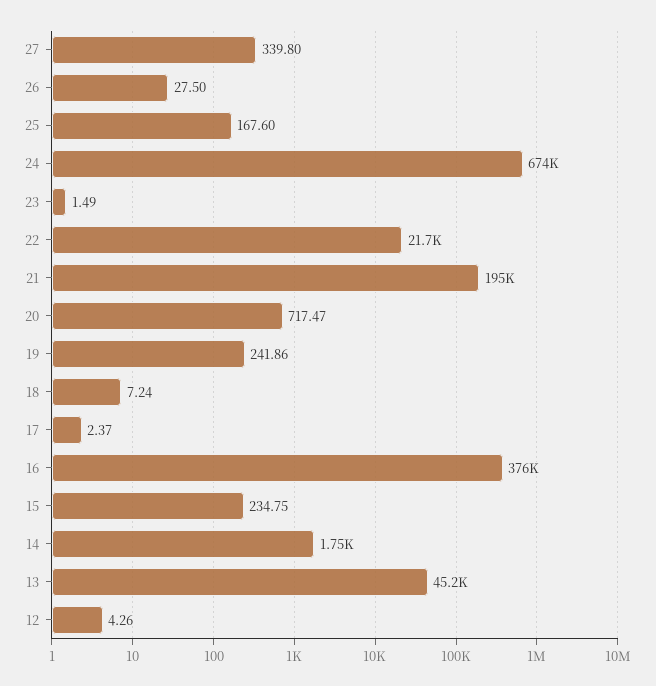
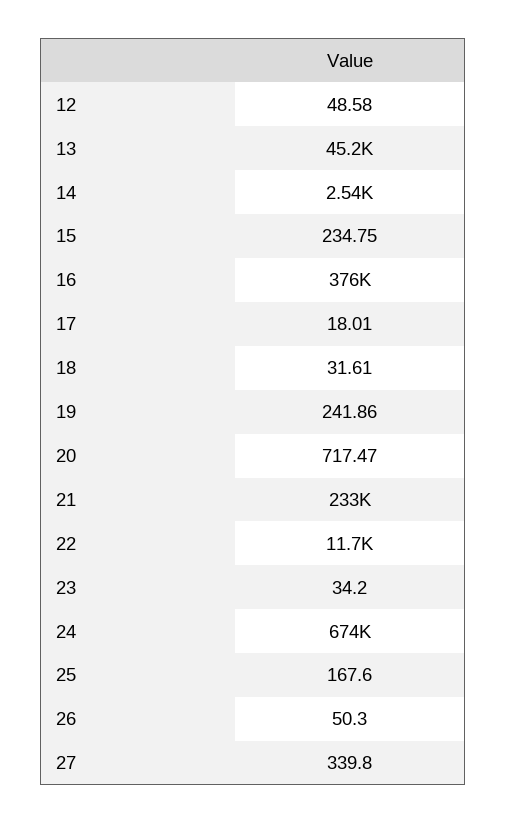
26: 27.5 -> 50.3
23: 1.49 -> 34.2
22: 21700 -> 11700
21: 195000 -> 233000
18: 7.24 -> 31.61
17: 2.37 -> 18.01
14: 1750 -> 2540
12: 4.26 -> 48.58

